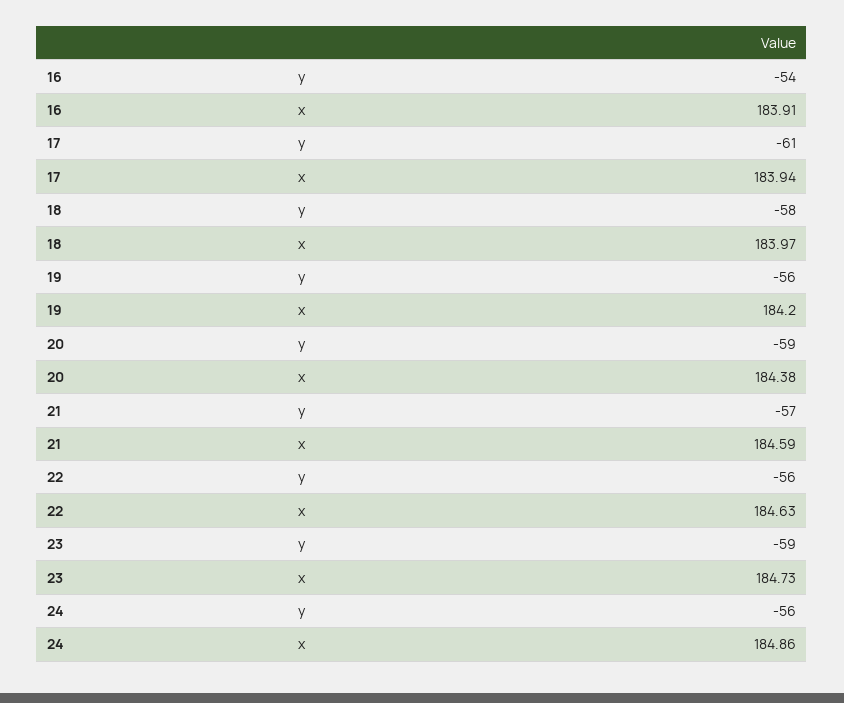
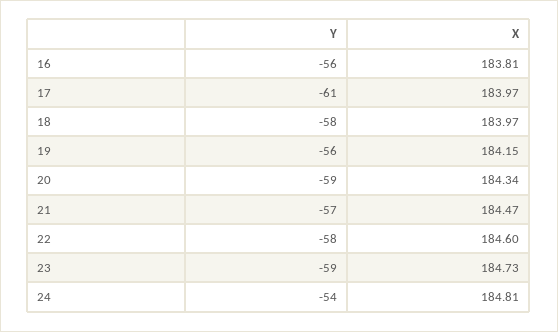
16, y: -54 -> -56
16, x: 183.91 -> 183.81
17, x: 183.94 -> 183.97
19, x: 184.2 -> 184.15
20, x: 184.38 -> 184.34
21, x: 184.59 -> 184.47
22, y: -56 -> -58
22, x: 184.63 -> 184.6
24, y: -56 -> -54
24, x: 184.86 -> 184.81

